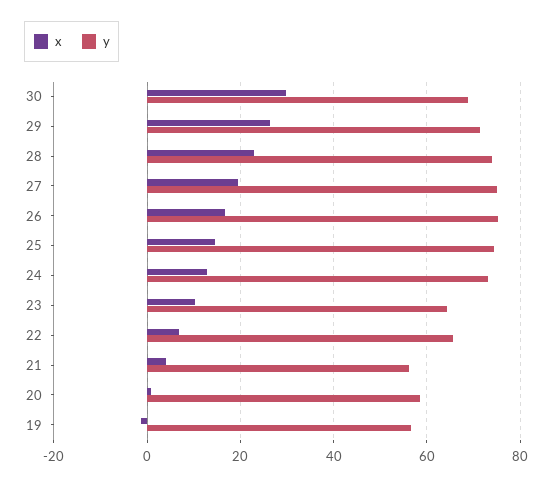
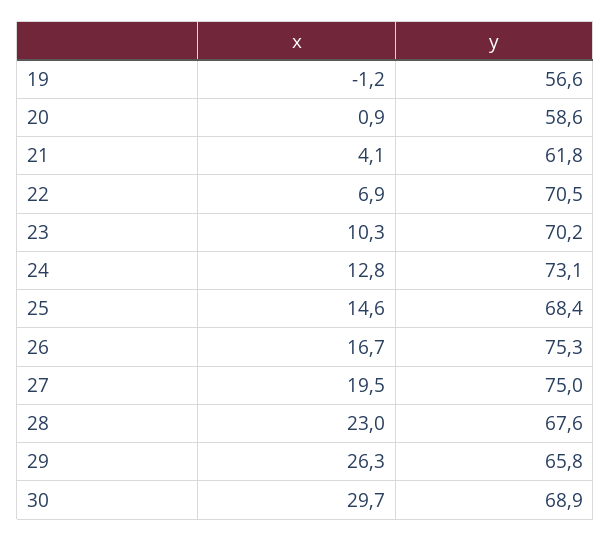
y, 29: 72 -> 65.8
y, 28: 74 -> 67.6
y, 25: 74 -> 68.4
y, 23: 64 -> 70.2
y, 22: 66 -> 70.5
y, 21: 56 -> 61.8

